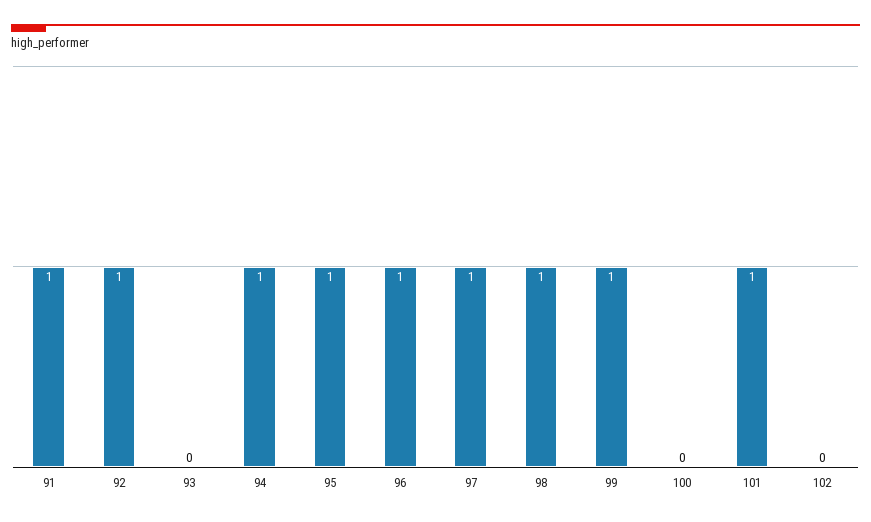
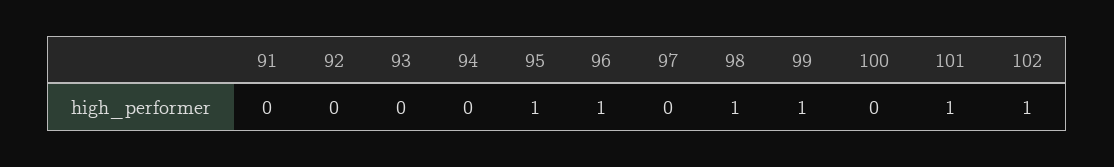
91: 1 -> 0
92: 1 -> 0
94: 1 -> 0
97: 1 -> 0
102: 0 -> 1

